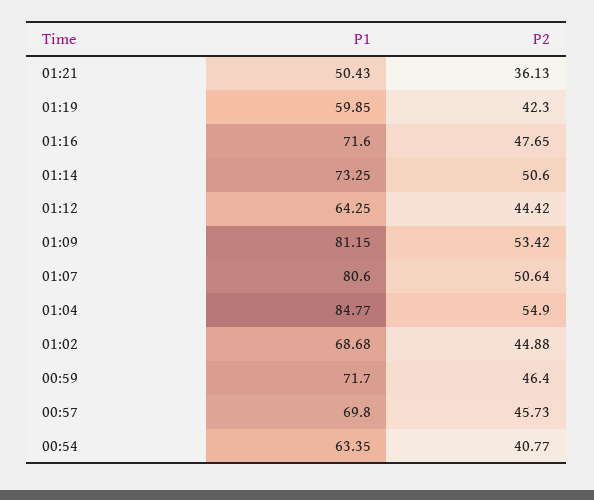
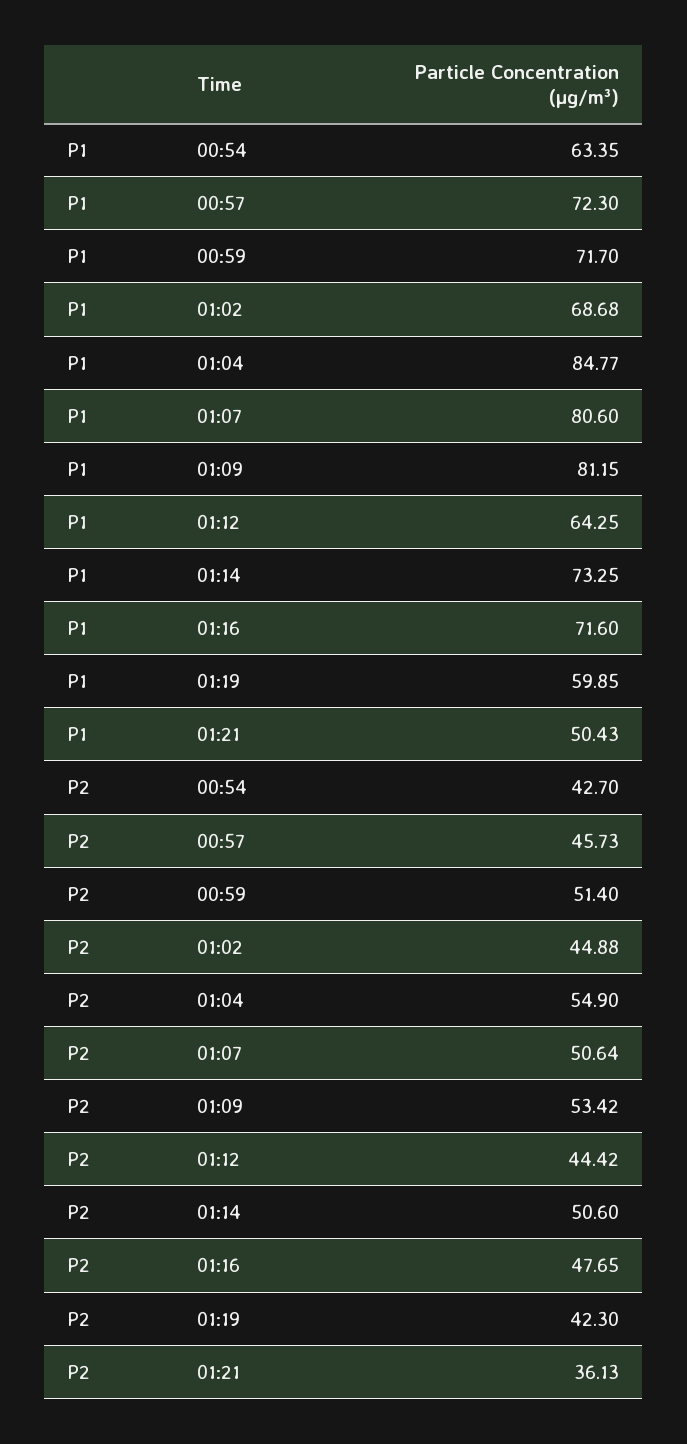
P2, 00:59: 46.4 -> 51.4
P1, 00:57: 69.8 -> 72.3
P2, 00:54: 40.77 -> 42.7

